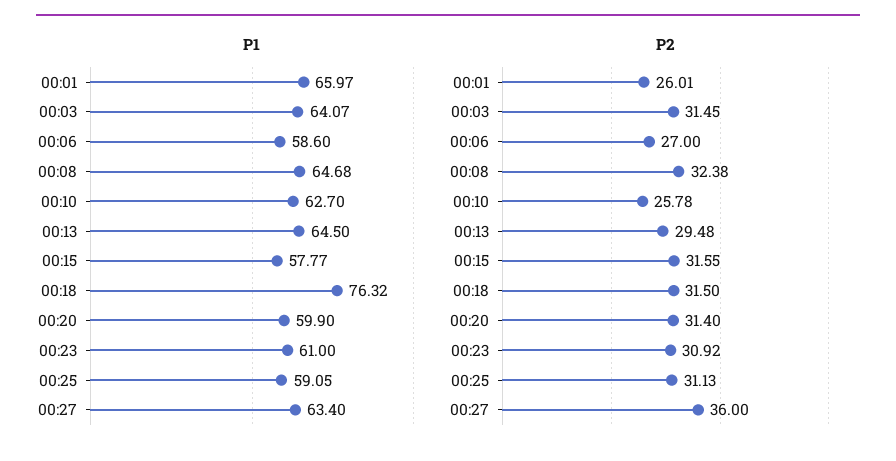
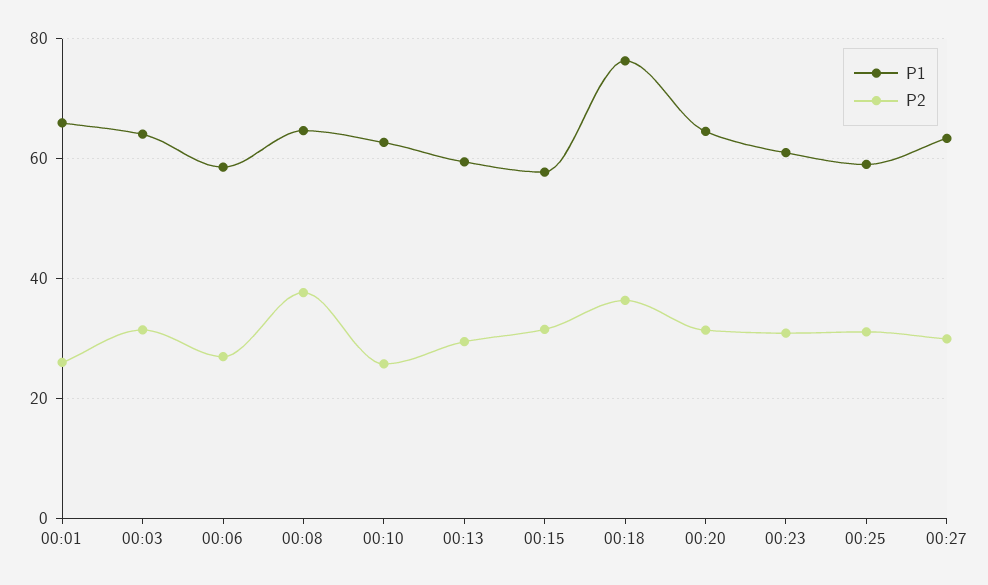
P1, 00:13: 64.5 -> 60
P1, 00:20: 59.9 -> 64
P2, 00:08: 32.38 -> 38
P2, 00:18: 31.5 -> 36
P2, 00:27: 36 -> 30

